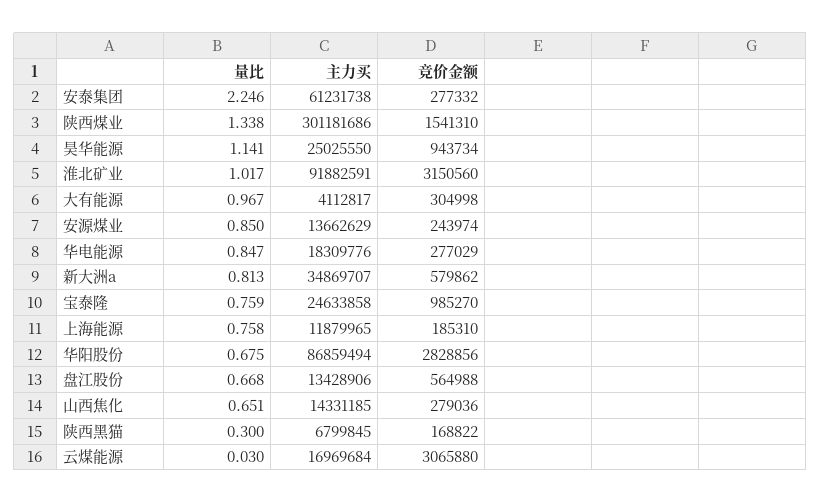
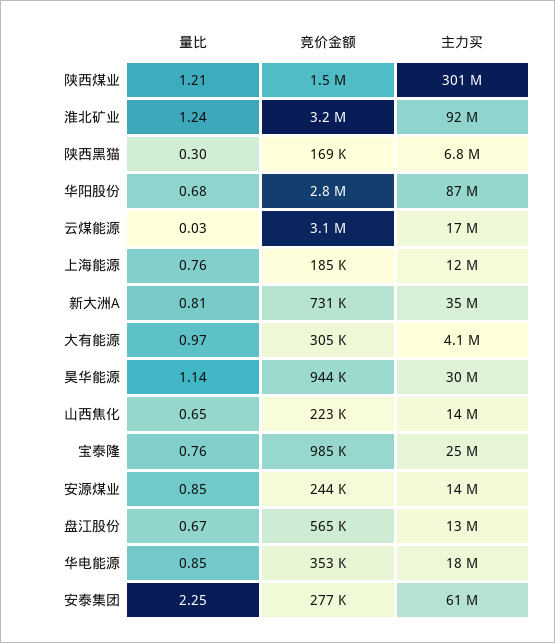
量比, 陕西煤业: 1.338 -> 1.21
主力买, 昊华能源: 25025550 -> 30000000
量比, 淮北矿业: 1.017 -> 1.24
竞价金额, 华电能源: 277029 -> 353000
竞价金额, 新大洲a: 579862 -> 731000
竞价金额, 山西焦化: 279036 -> 223000

